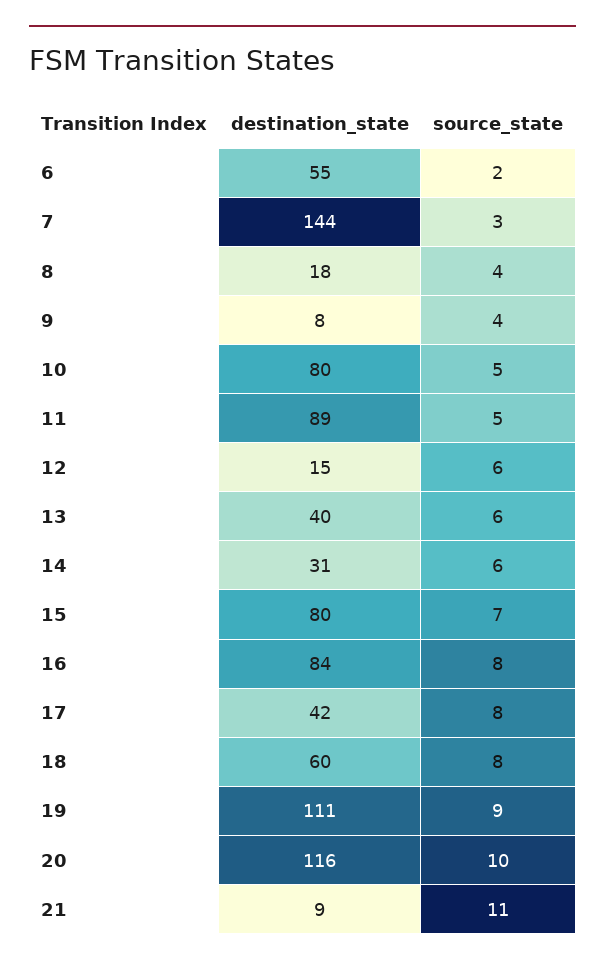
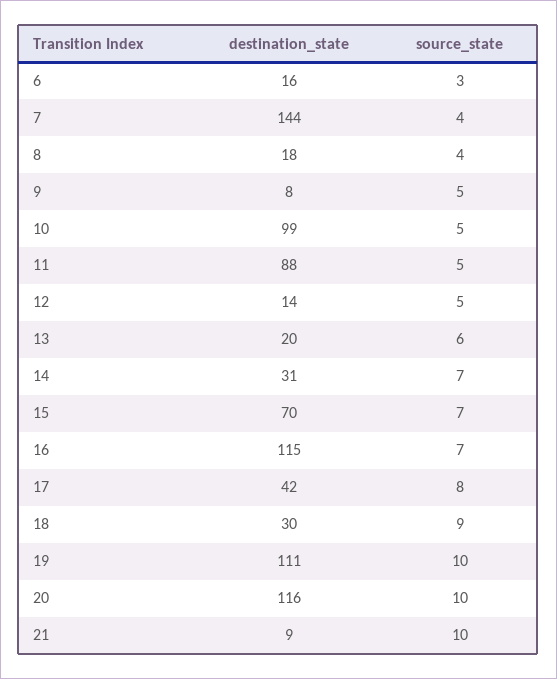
destination_state, 6: 55 -> 16
source_state, 6: 2 -> 3
source_state, 7: 3 -> 4
source_state, 9: 4 -> 5
destination_state, 10: 80 -> 99
destination_state, 11: 89 -> 88
destination_state, 12: 15 -> 14
source_state, 12: 6 -> 5
destination_state, 13: 40 -> 20
source_state, 14: 6 -> 7
destination_state, 15: 80 -> 70
destination_state, 16: 84 -> 115
source_state, 16: 8 -> 7
destination_state, 18: 60 -> 30
source_state, 18: 8 -> 9
source_state, 19: 9 -> 10
source_state, 21: 11 -> 10

